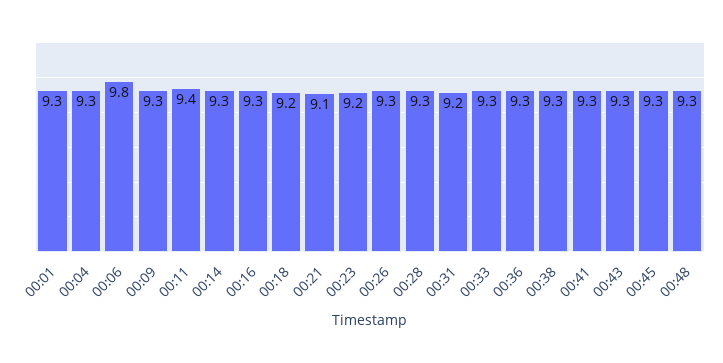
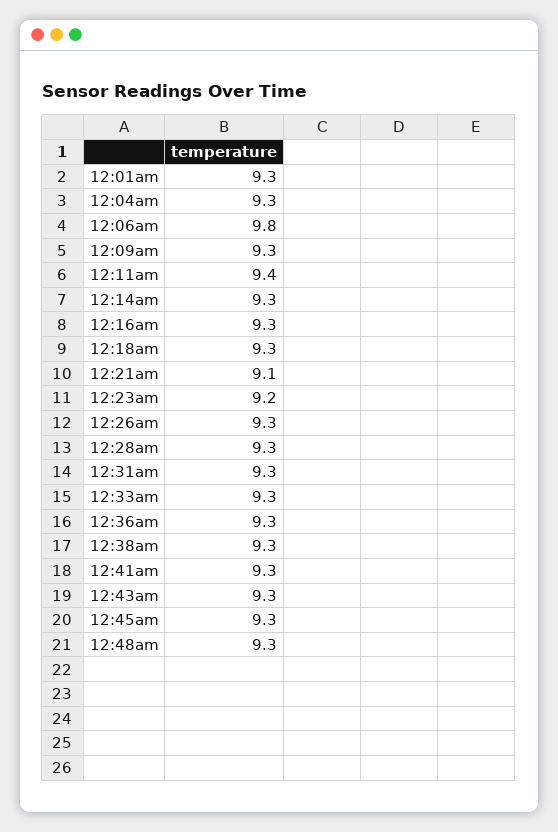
00:18: 9.2 -> 9.3
00:31: 9.2 -> 9.3

